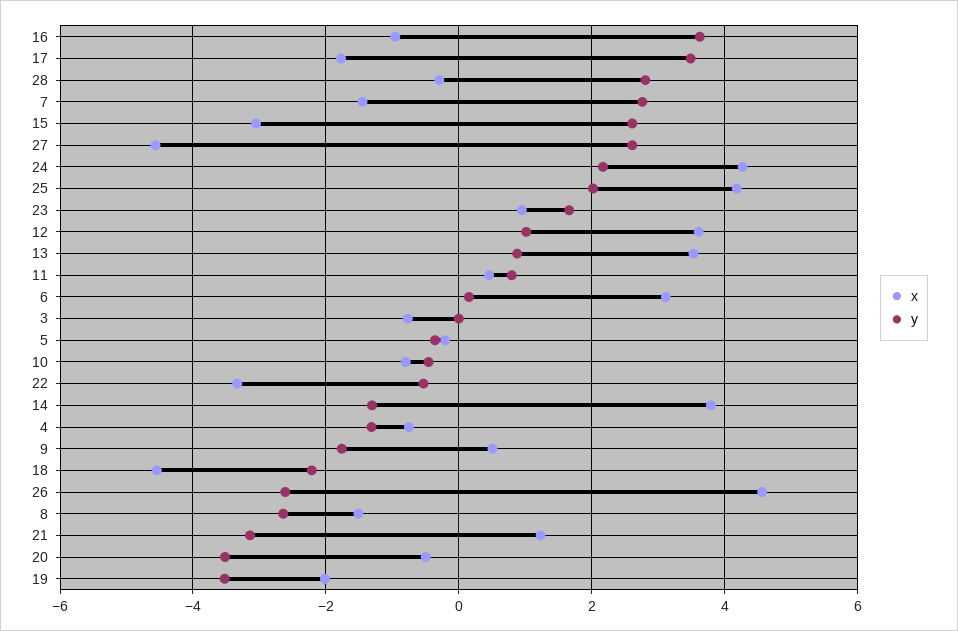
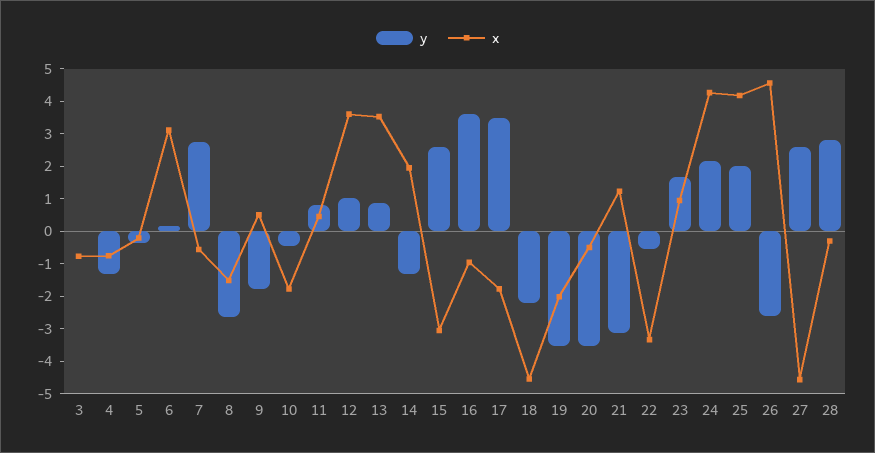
x, 7: -1.4 -> -0.5
x, 10: -0.8 -> -1.75
x, 14: 3.8 -> 2

